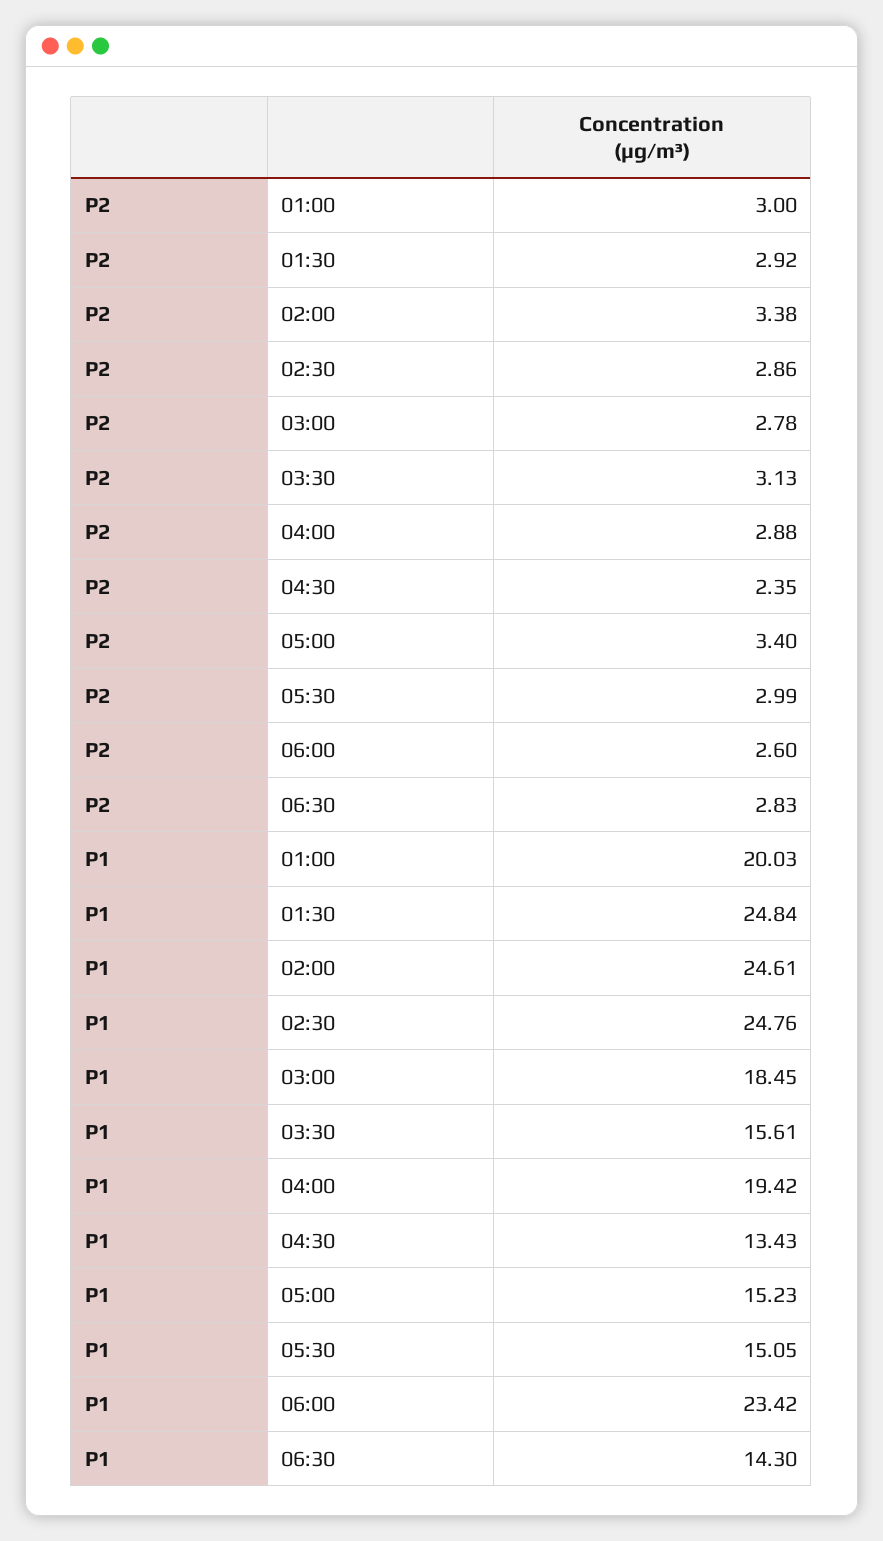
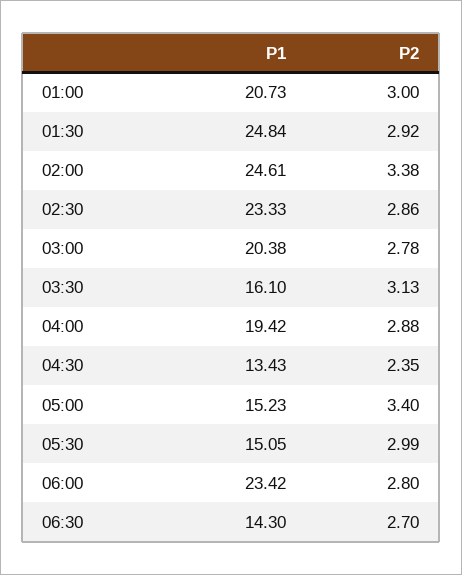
P2, 06:00: 2.6 -> 2.8
P2, 06:30: 2.83 -> 2.7
P1, 01:00: 20.03 -> 20.73
P1, 02:30: 24.76 -> 23.33
P1, 03:00: 18.45 -> 20.38
P1, 03:30: 15.61 -> 16.1

